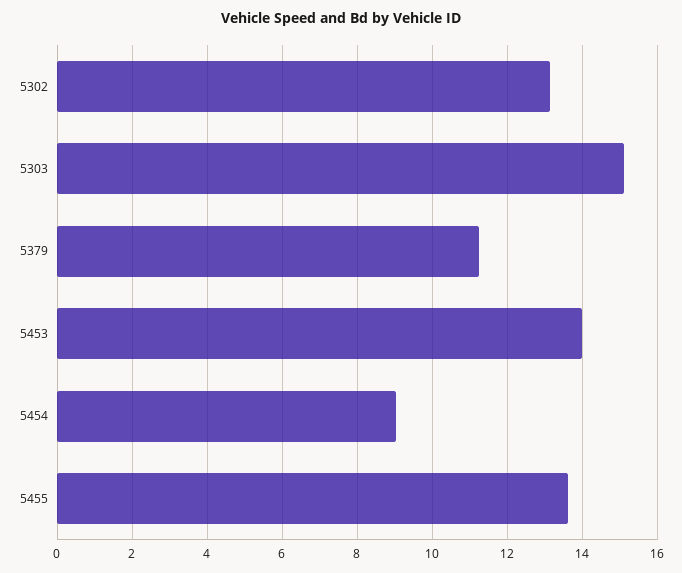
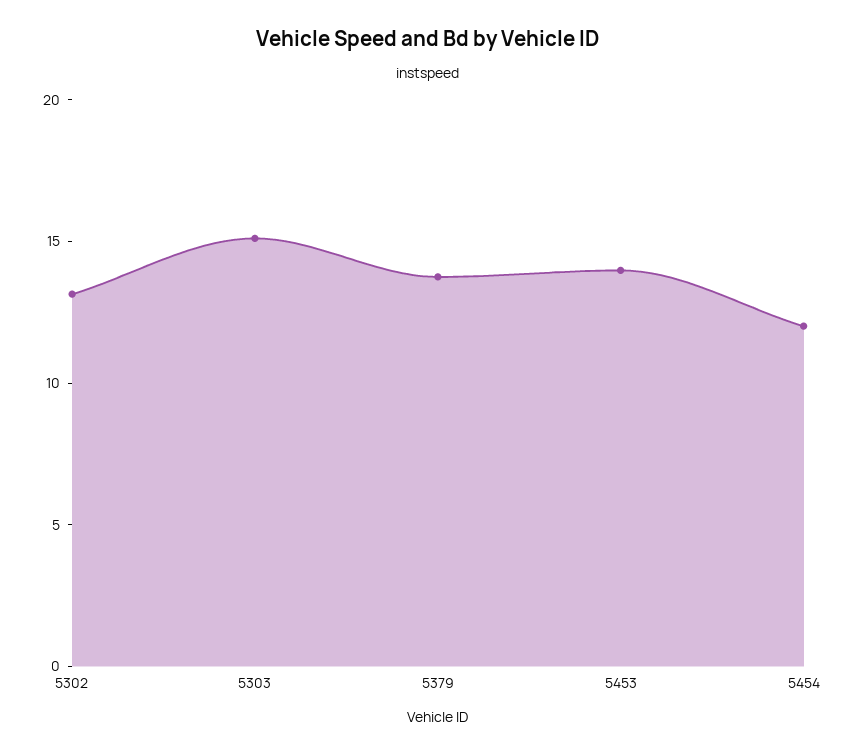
5379: 11.2 -> 14
5454: 9 -> 12
5455: 13.6 -> none

